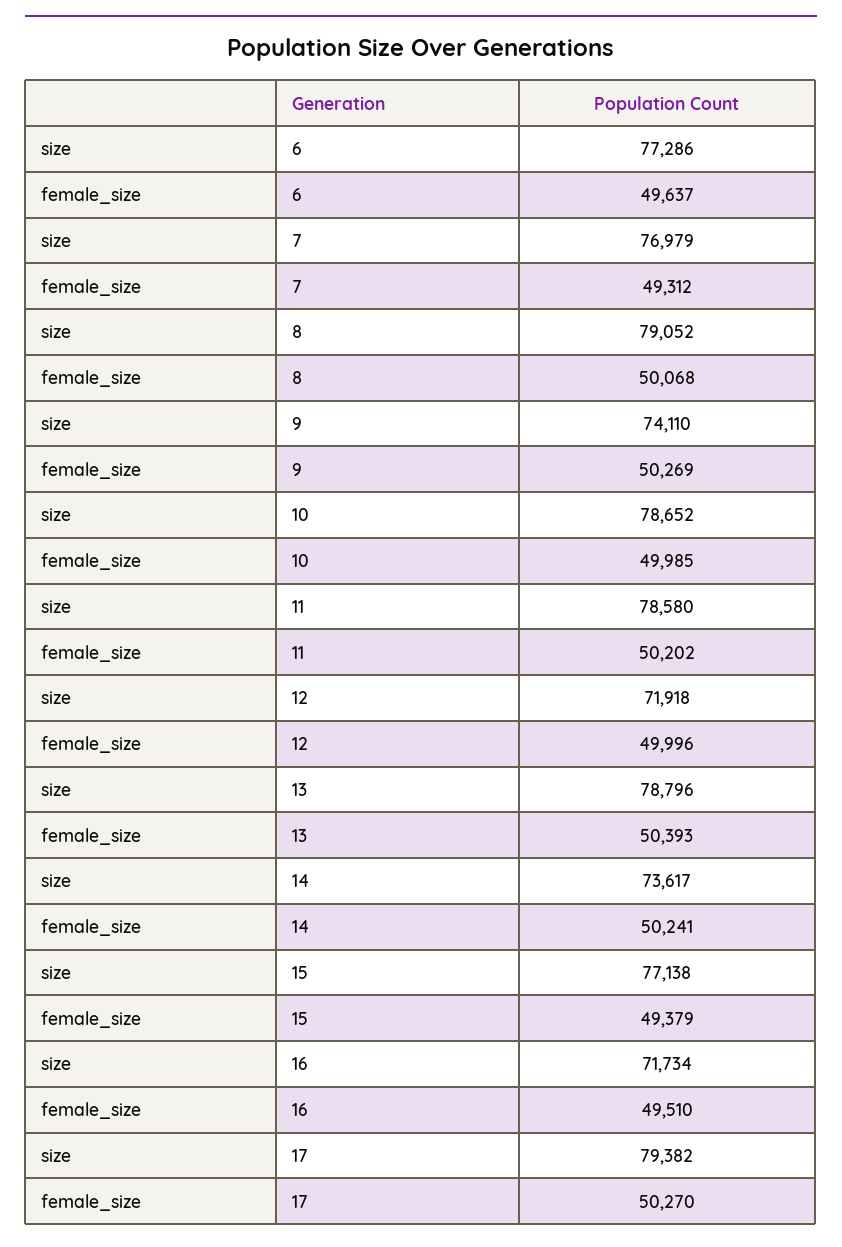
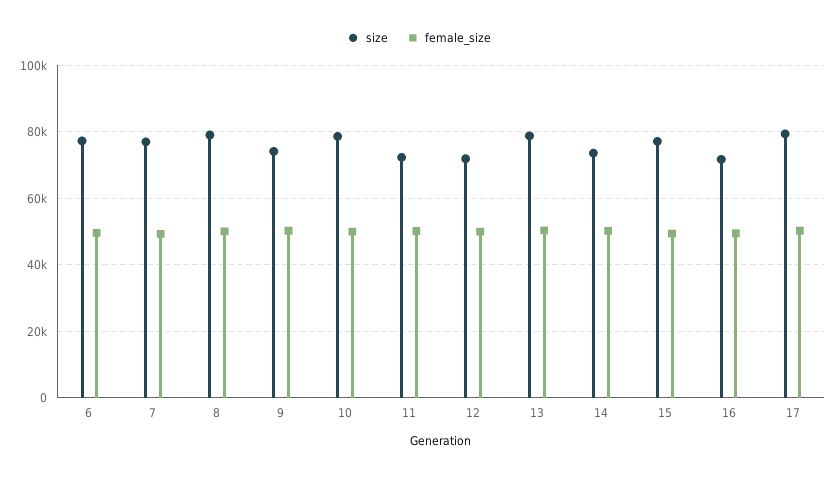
size, 11: 78580 -> 72000

